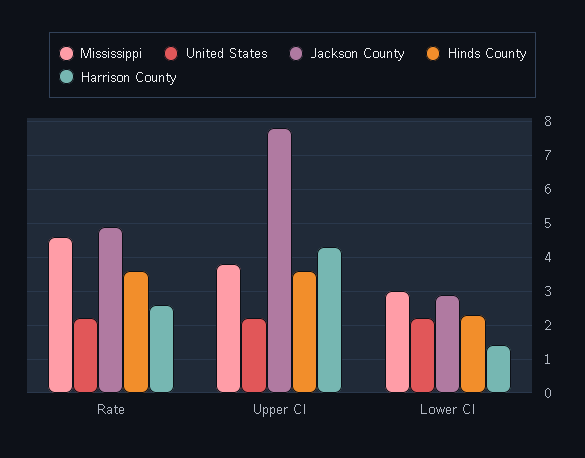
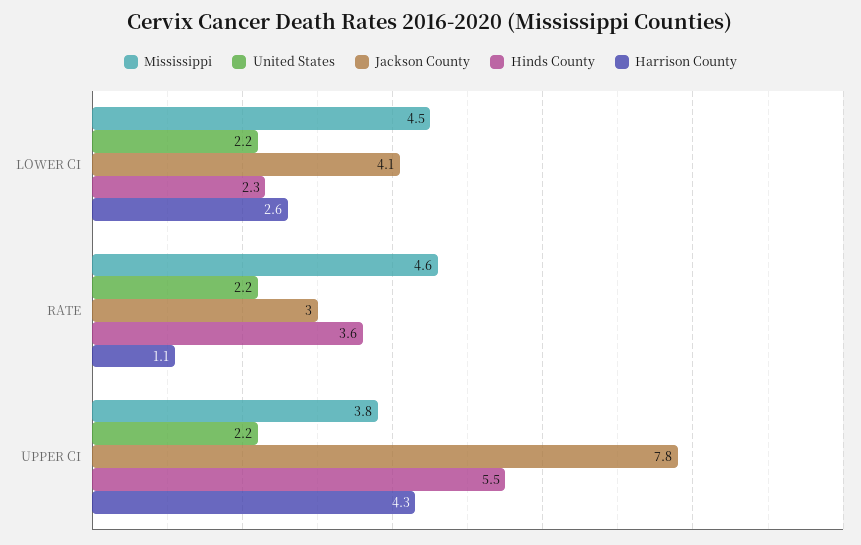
Jackson County, Rate: 5 -> 3
Harrison County, Rate: 2.5 -> 1.1
Hinds County, Upper CI: 3.5 -> 5.5
Mississippi, Lower CI: 3 -> 4.5
Jackson County, Lower CI: 3 -> 4.1
Harrison County, Lower CI: 1.5 -> 2.6

